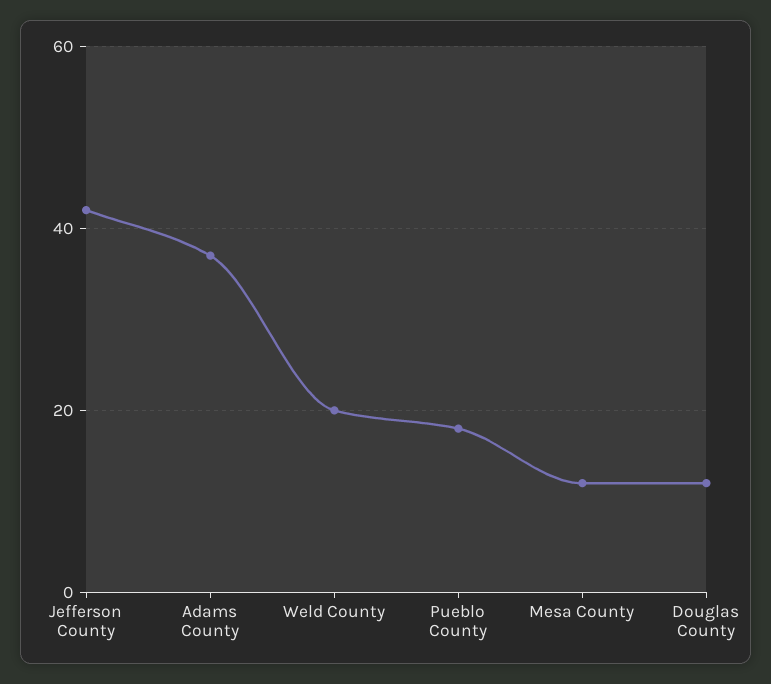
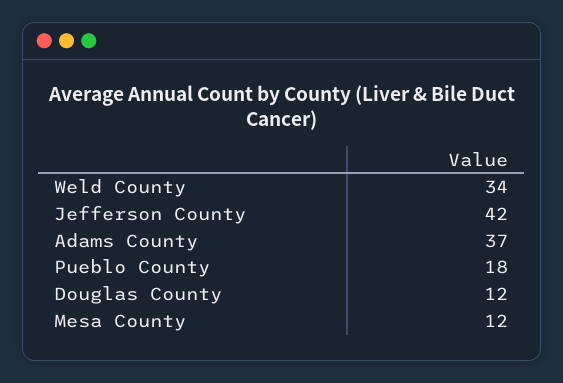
Weld County: 20 -> 34

